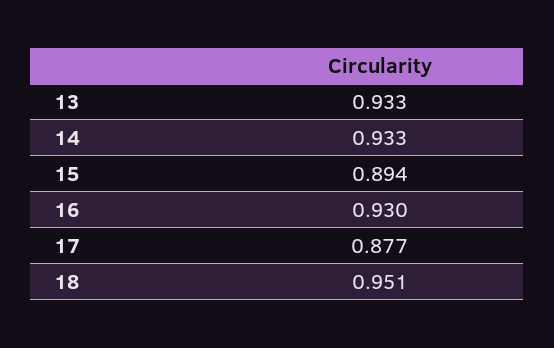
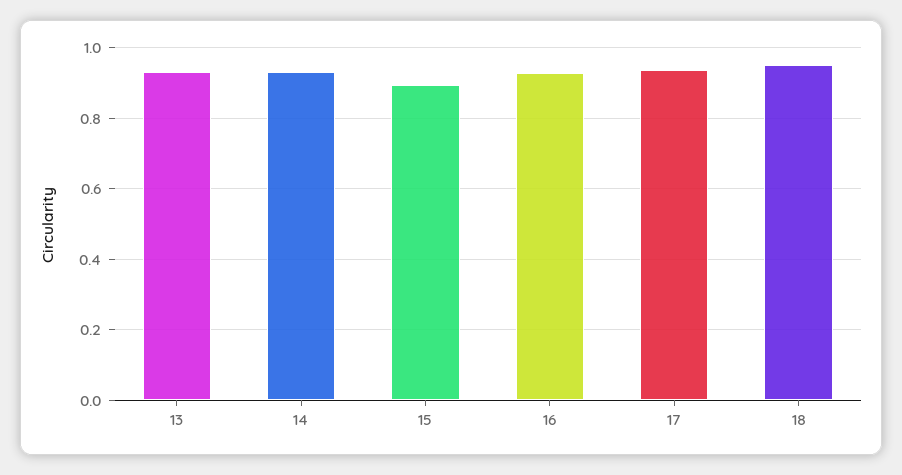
17: 0.877 -> 0.94

